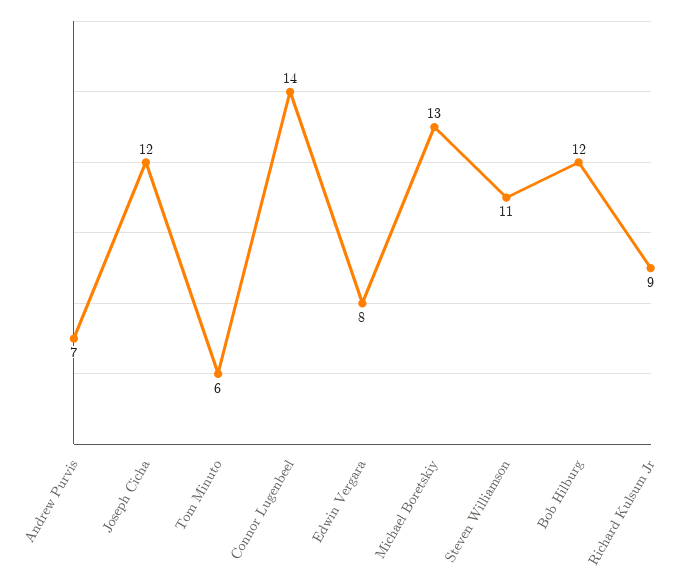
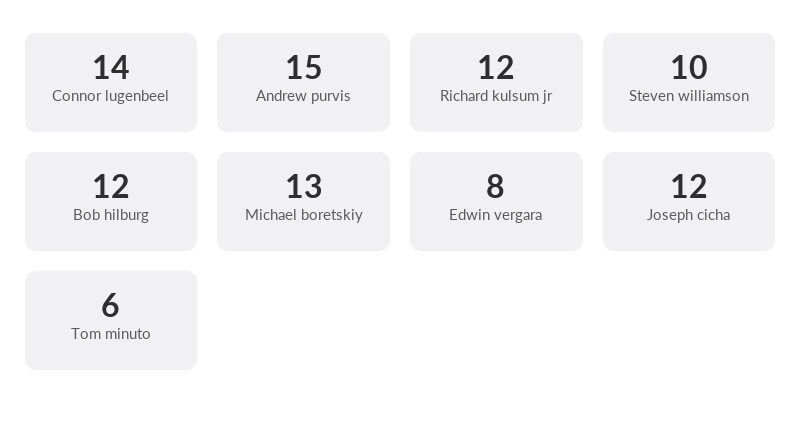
Andrew Purvis: 7 -> 15
Steven Williamson: 11 -> 10
Richard Kulsum Jr: 9 -> 12

